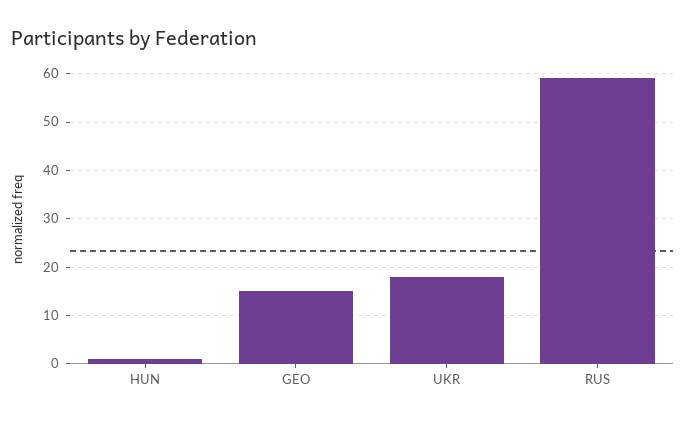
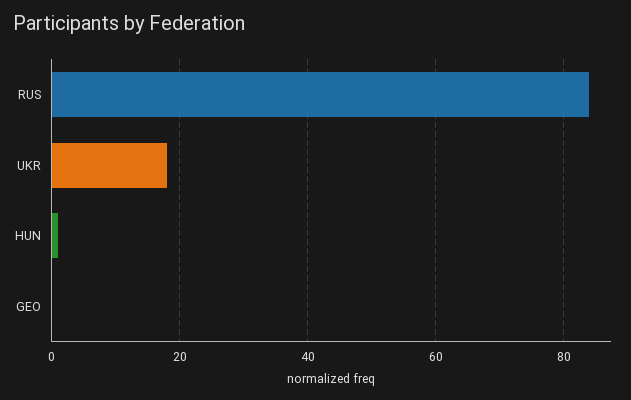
GEO: 15 -> 0
RUS: 60 -> 85

